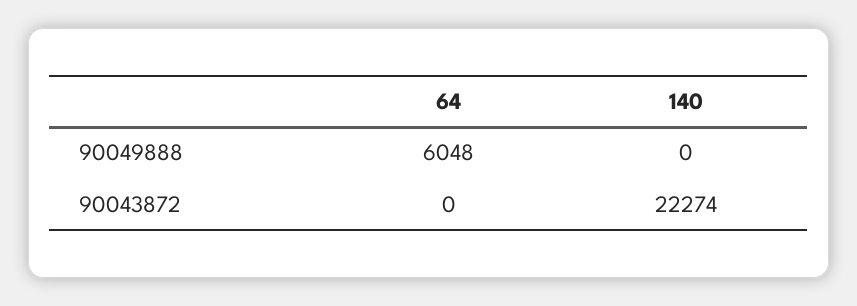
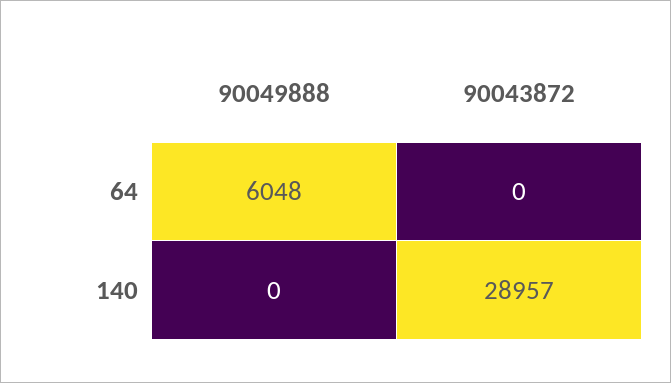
140, 90043872: 22274 -> 28957

